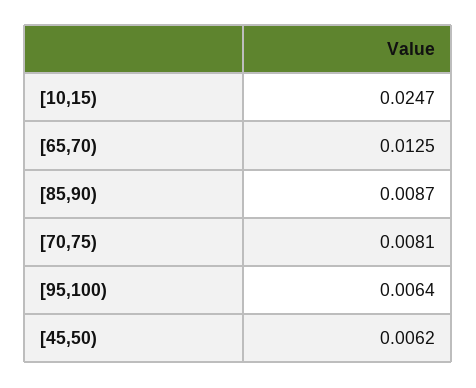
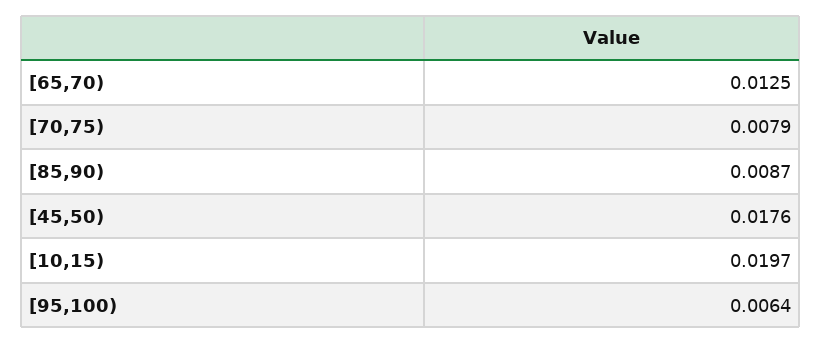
[10,15): 0.0247 -> 0.0197
[70,75): 0.0081 -> 0.0079
[45,50): 0.0062 -> 0.0176

